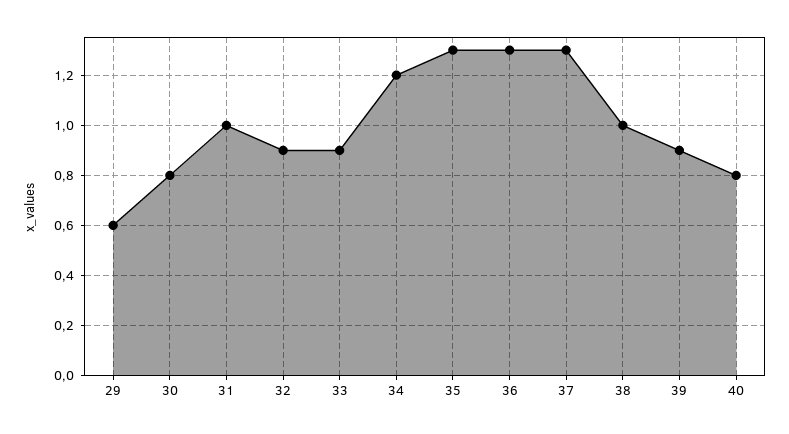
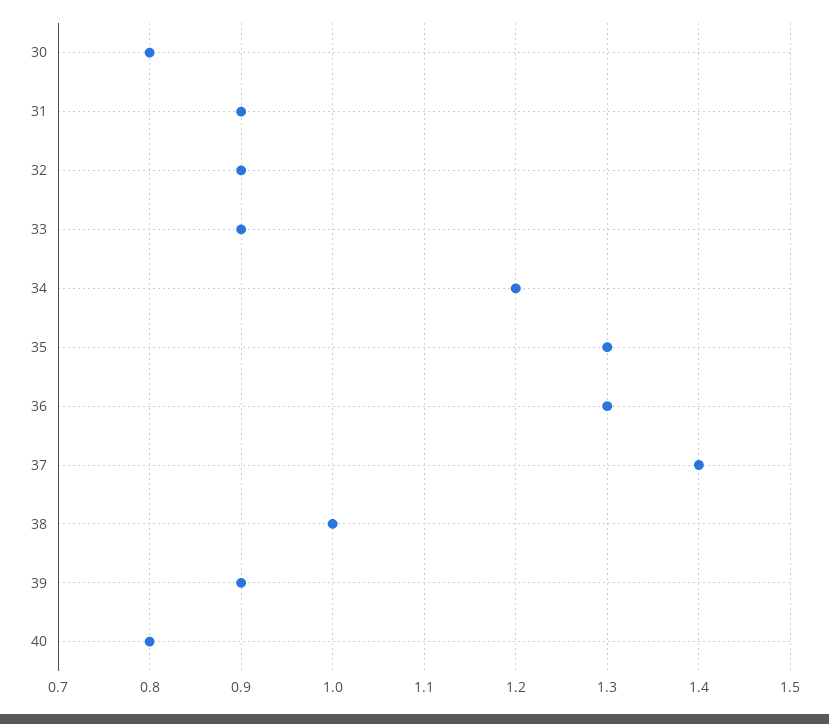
29: 0.6 -> none
31: 1 -> 0.9
37: 1.3 -> 1.4

